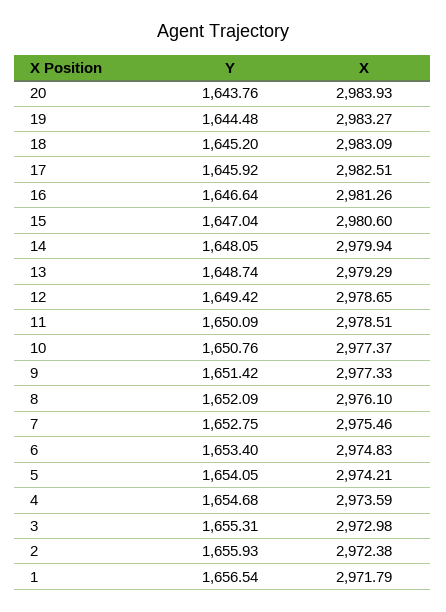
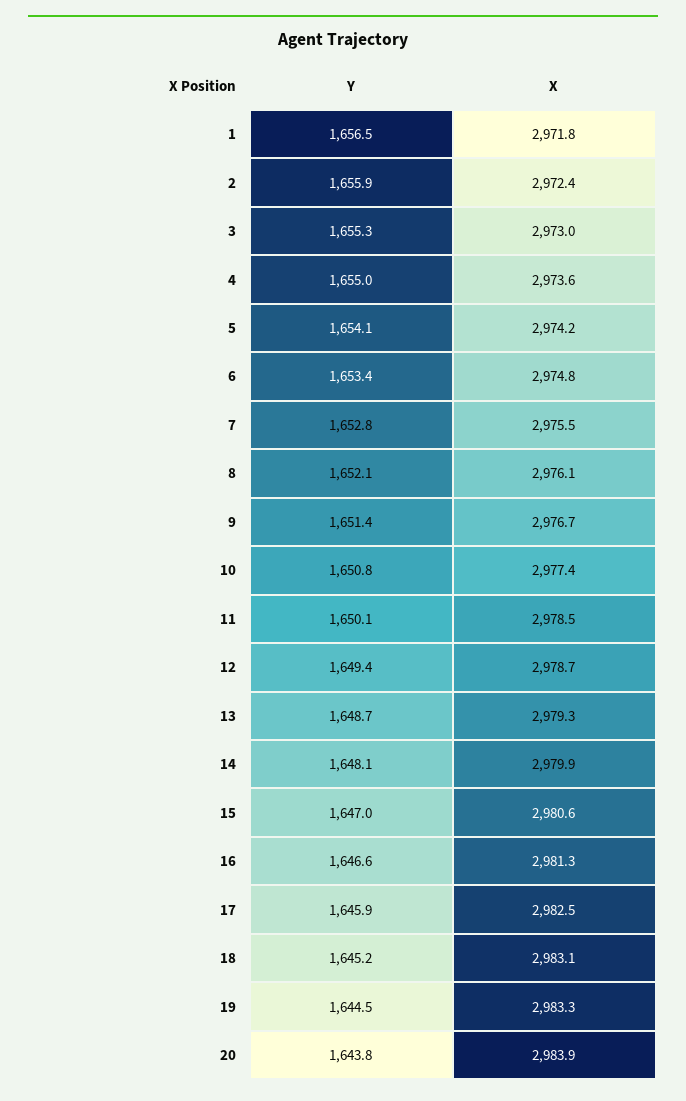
X, 9: 2977.33 -> 2976.7
Y, 4: 1654.68 -> 1655

